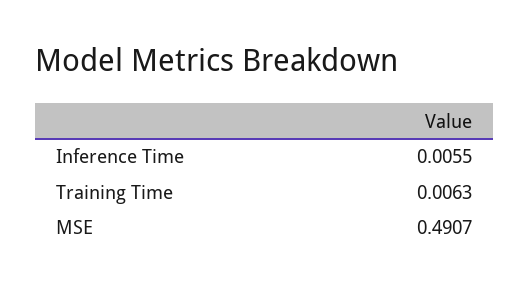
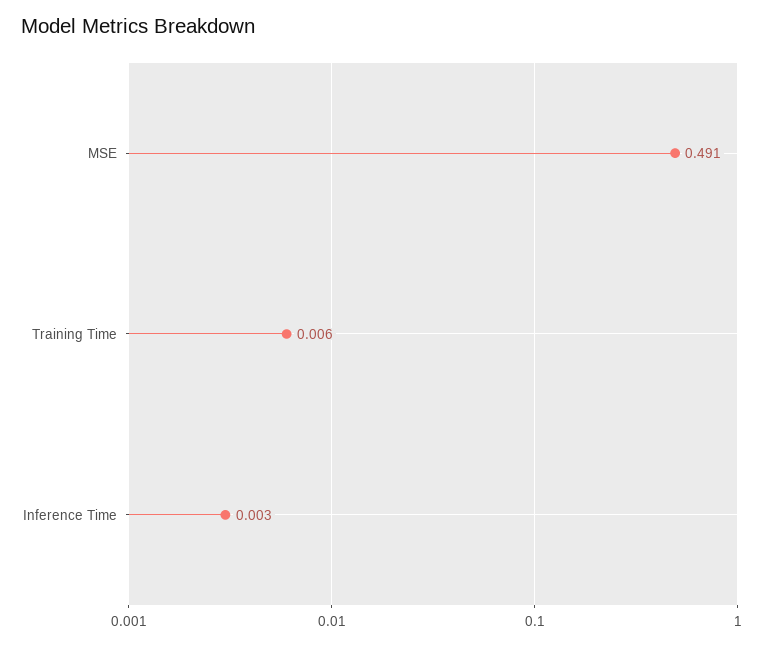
Inference Time: 0.0055 -> 0.003

